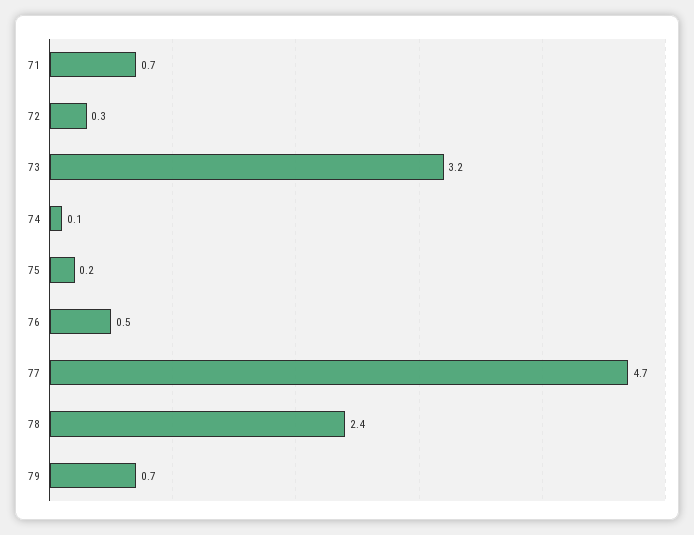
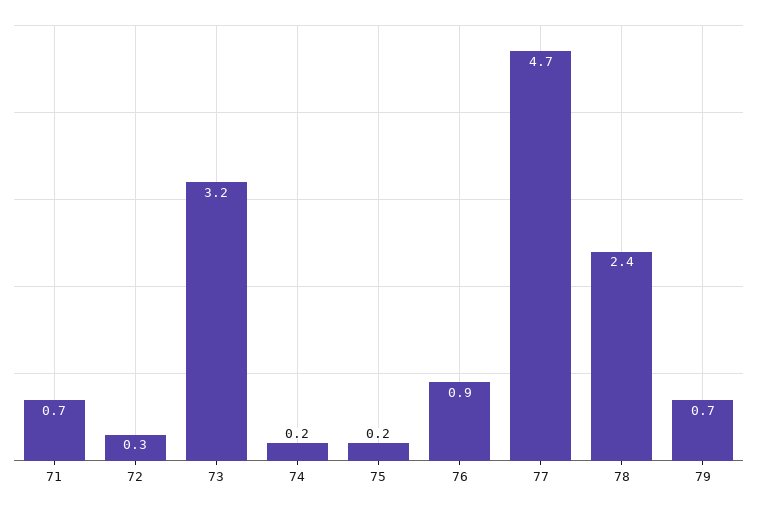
74: 0.1 -> 0.2
76: 0.5 -> 0.9

